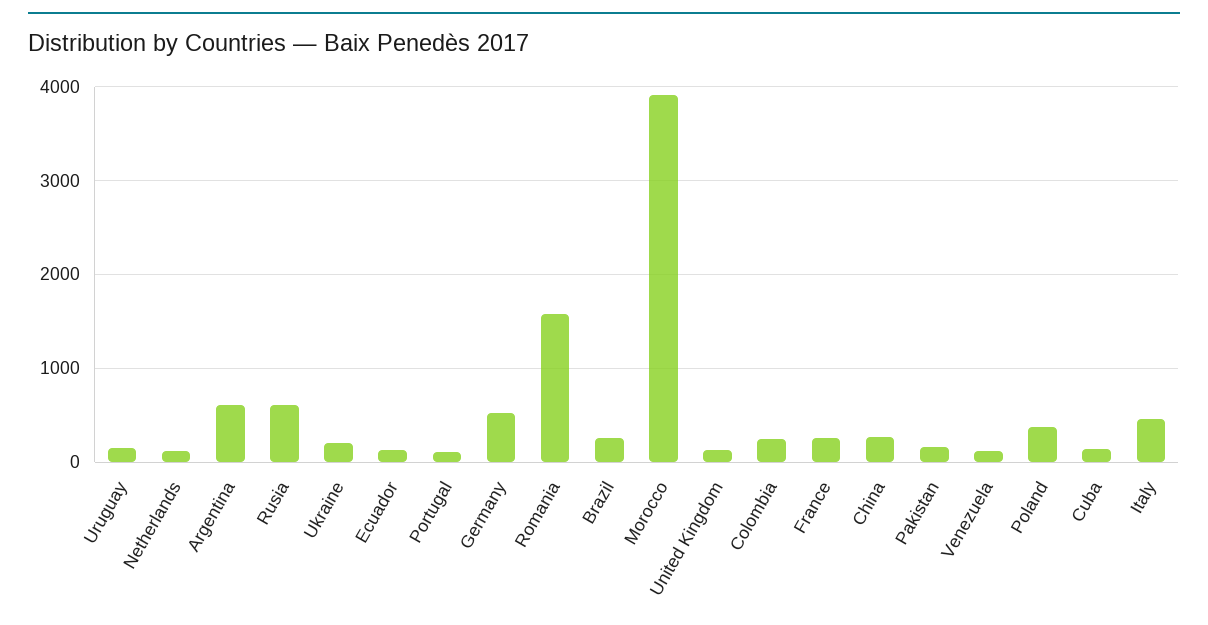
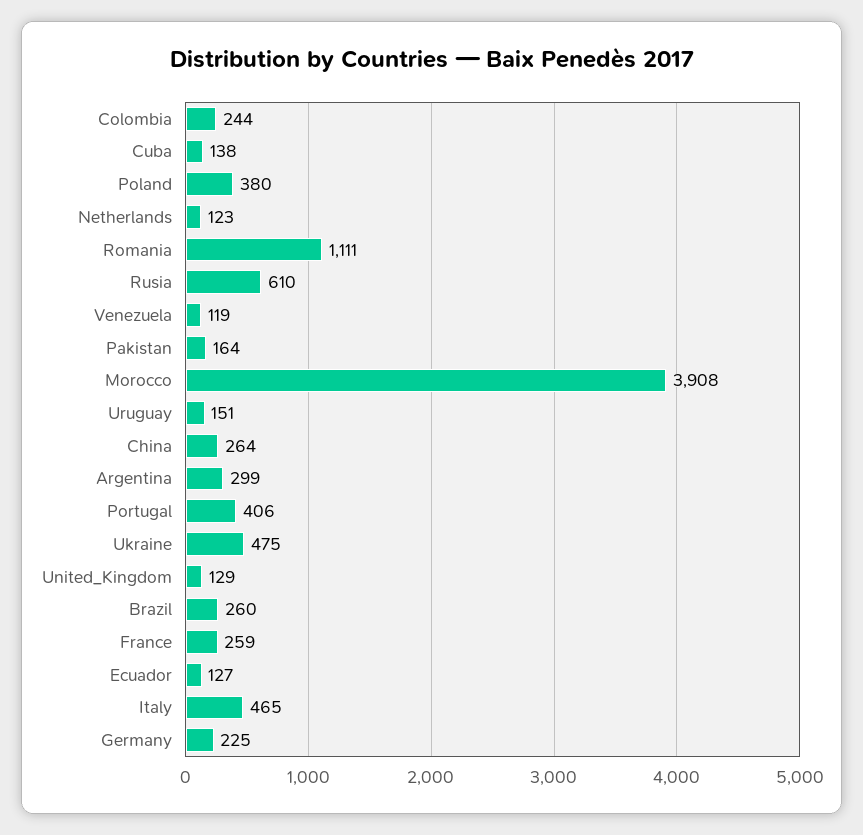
Argentina: 600 -> 299
Ukraine: 200 -> 475
Portugal: 100 -> 406
Germany: 500 -> 225
Romania: 1600 -> 1111

